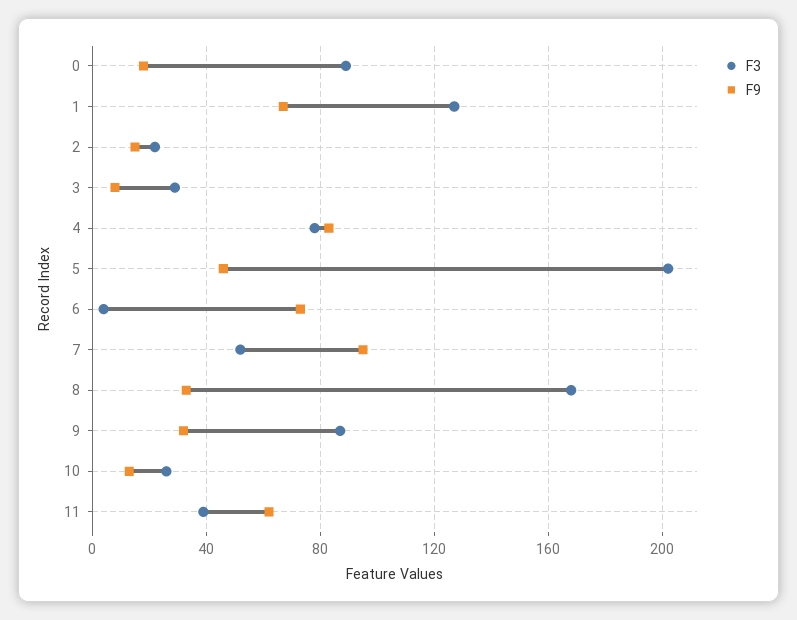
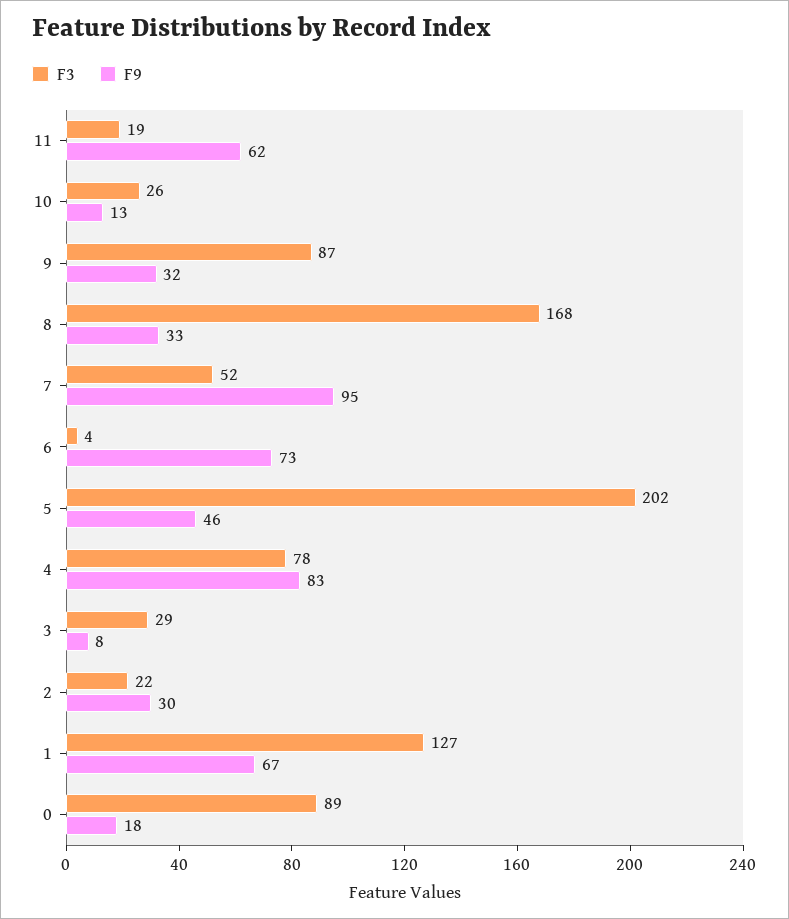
F9, 2: 15 -> 30
F3, 11: 40 -> 19

